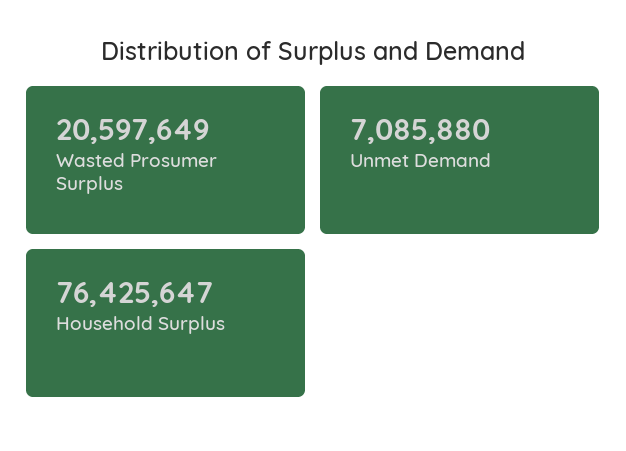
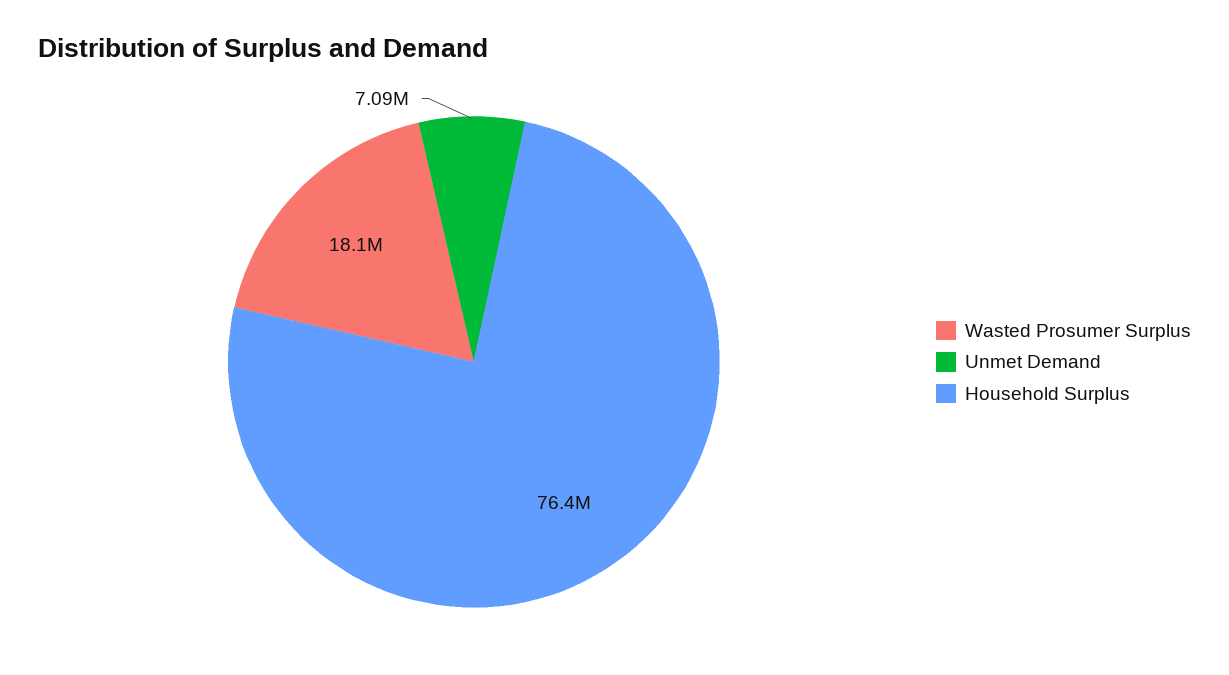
Wasted Prosumer Surplus: 20597649 -> 18100000

